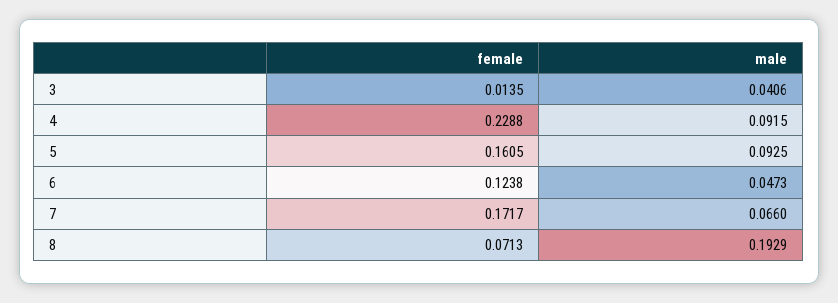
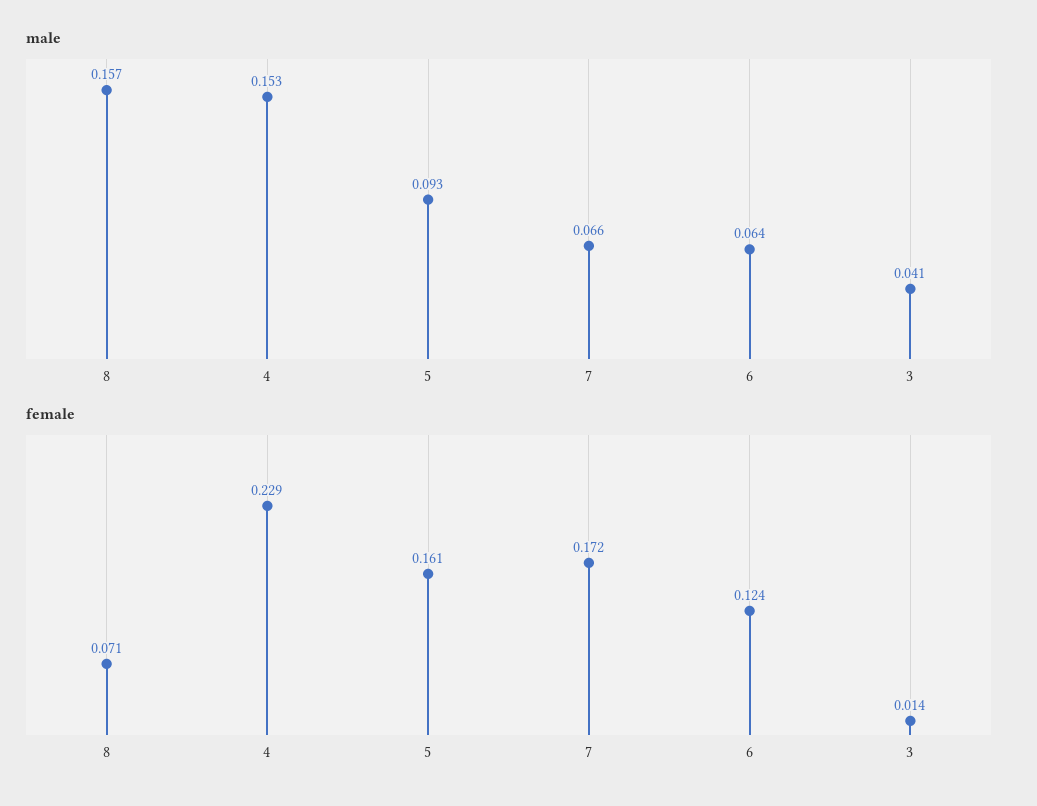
male, 4: 0.0915 -> 0.153
male, 6: 0.0473 -> 0.064
male, 8: 0.1929 -> 0.157

